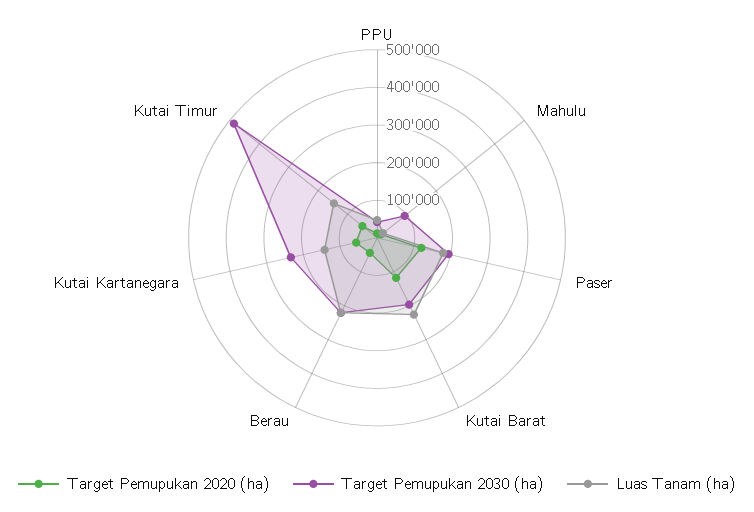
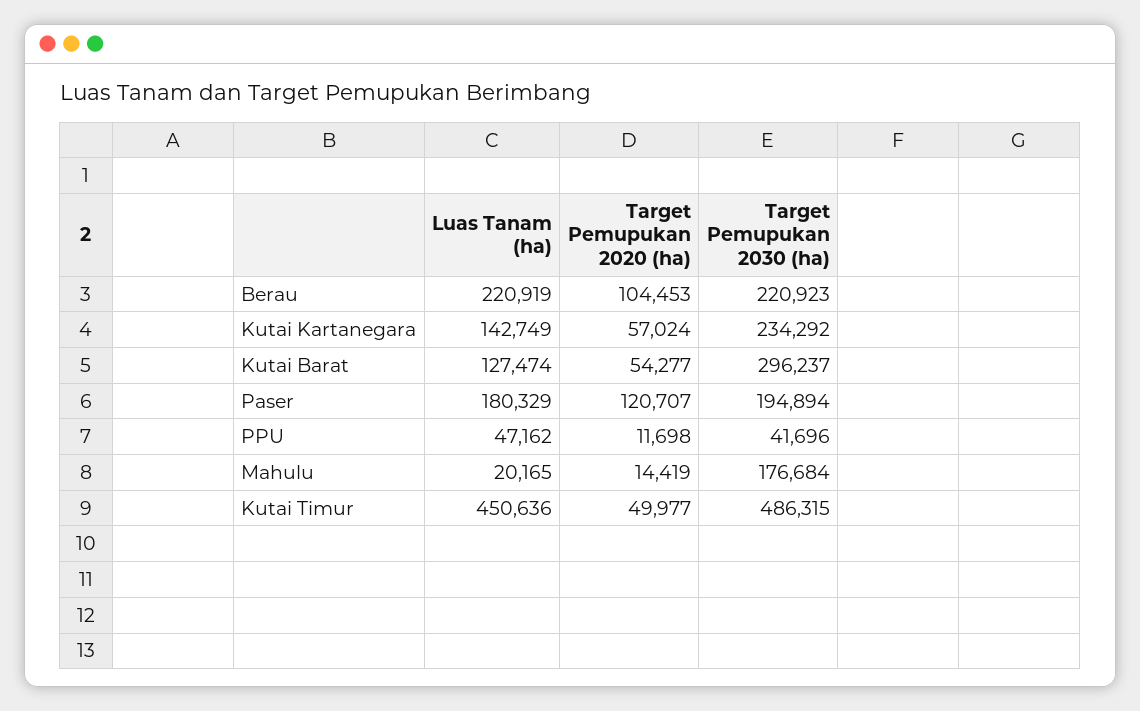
Target Pemupukan 2030 (ha), Mahulu: 100000 -> 176684
Target Pemupukan 2020 (ha), Kutai Barat: 125000 -> 54277
Target Pemupukan 2030 (ha), Kutai Barat: 200000 -> 296237
Luas Tanam (ha), Kutai Barat: 225000 -> 127474
Target Pemupukan 2020 (ha), Berau: 50000 -> 104453
Luas Tanam (ha), Kutai Timur: 150000 -> 450636

